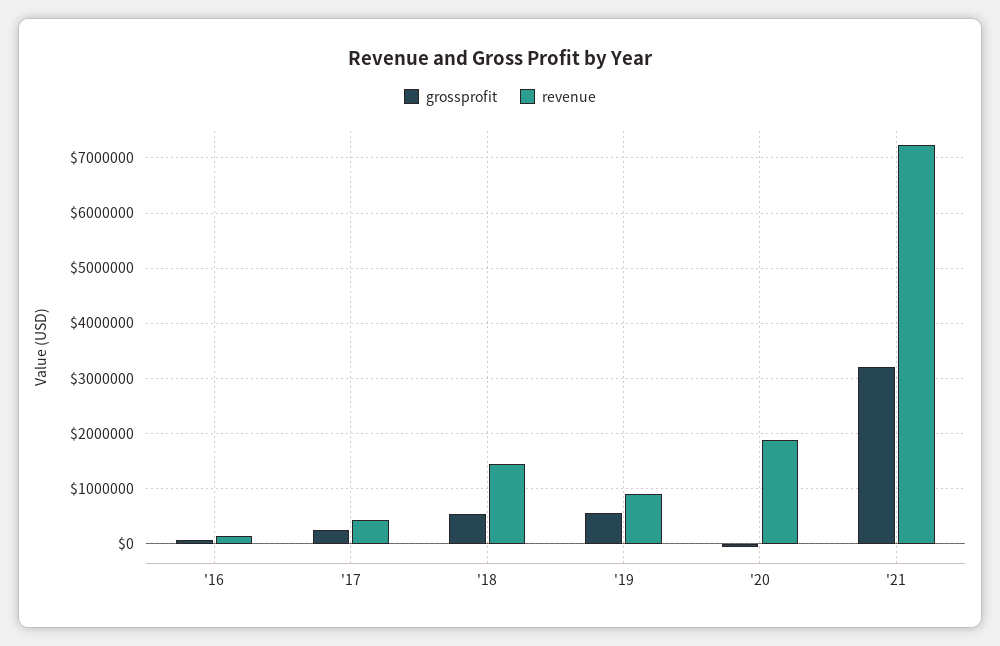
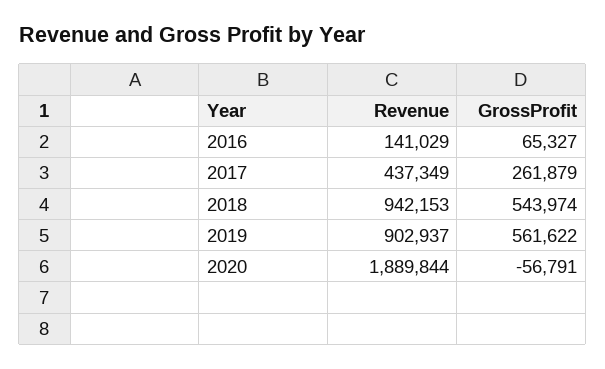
revenue, '18: 1400000 -> 942153
grossprofit, '21: 3200000 -> none
revenue, '21: 7200000 -> none

